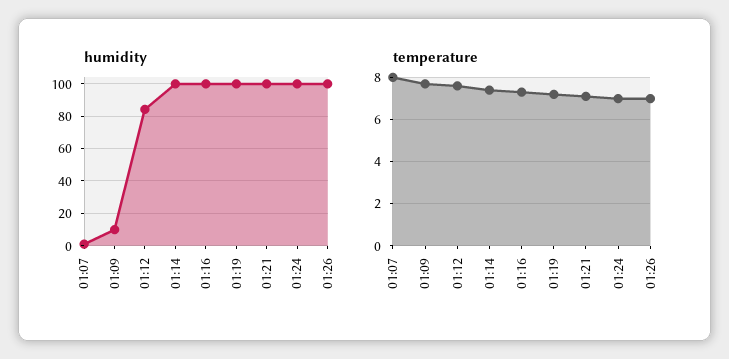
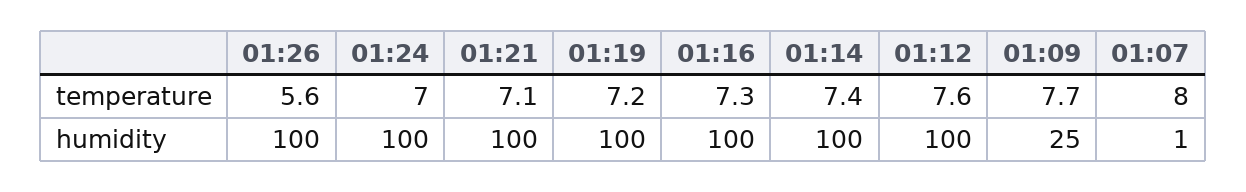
humidity, 01:09: 10 -> 25
humidity, 01:12: 85 -> 100
temperature, 01:26: 7 -> 5.6

